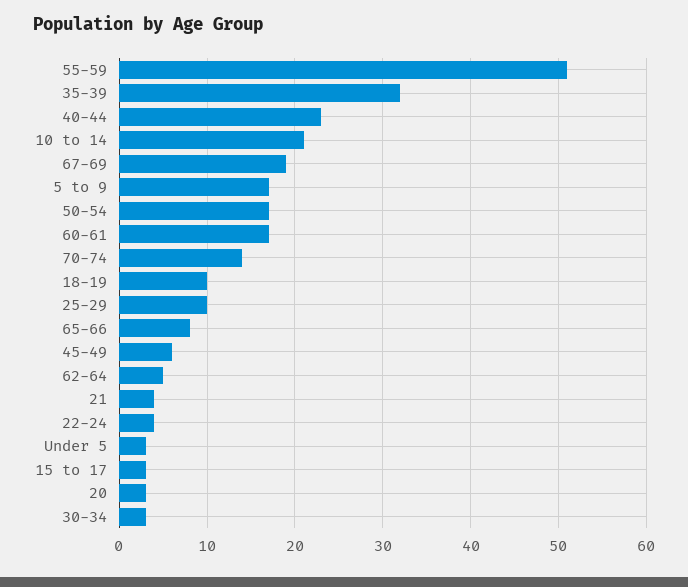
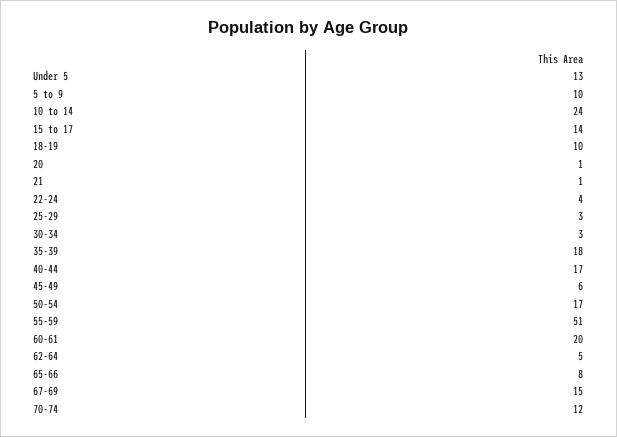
35-39: 32 -> 18
40-44: 23 -> 17
10 to 14: 21 -> 24
67-69: 19 -> 15
5 to 9: 17 -> 10
60-61: 17 -> 20
70-74: 14 -> 12
25-29: 10 -> 3
21: 4 -> 1
Under 5: 3 -> 13
15 to 17: 3 -> 14
20: 3 -> 1

